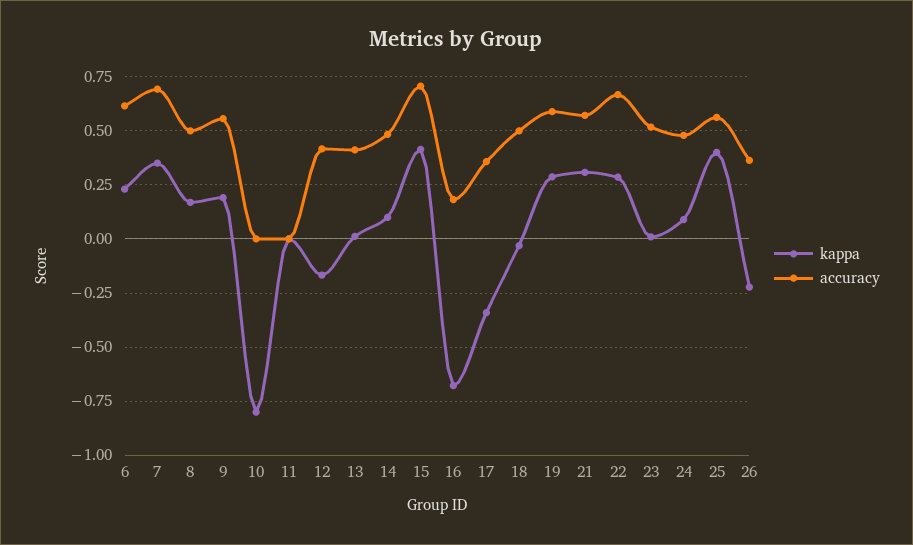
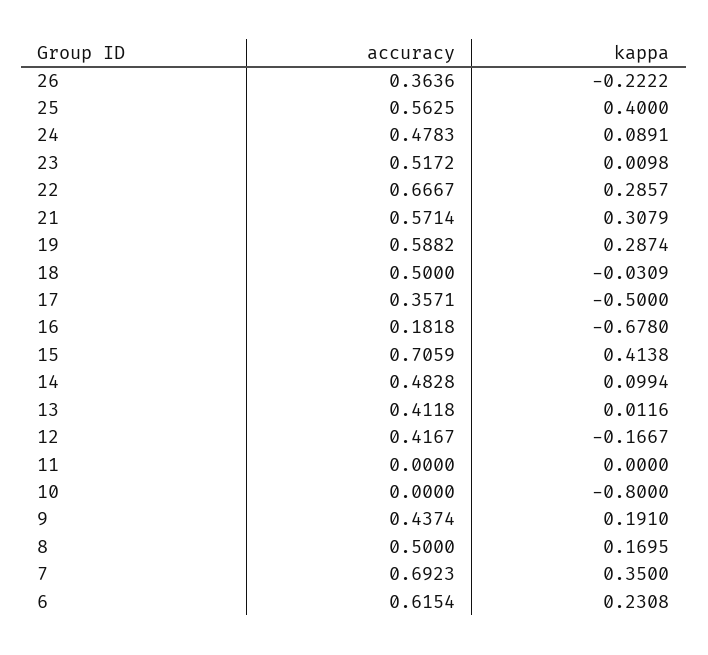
accuracy, 9: 0.55 -> 0.4374
kappa, 17: -0.35 -> -0.5

